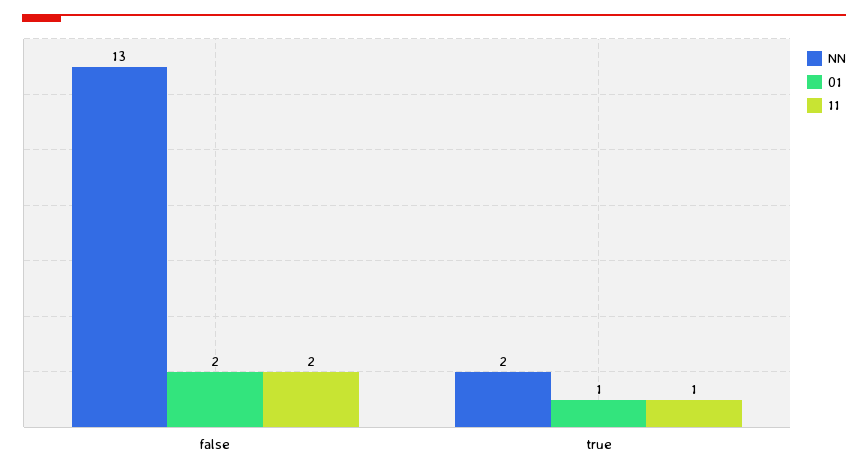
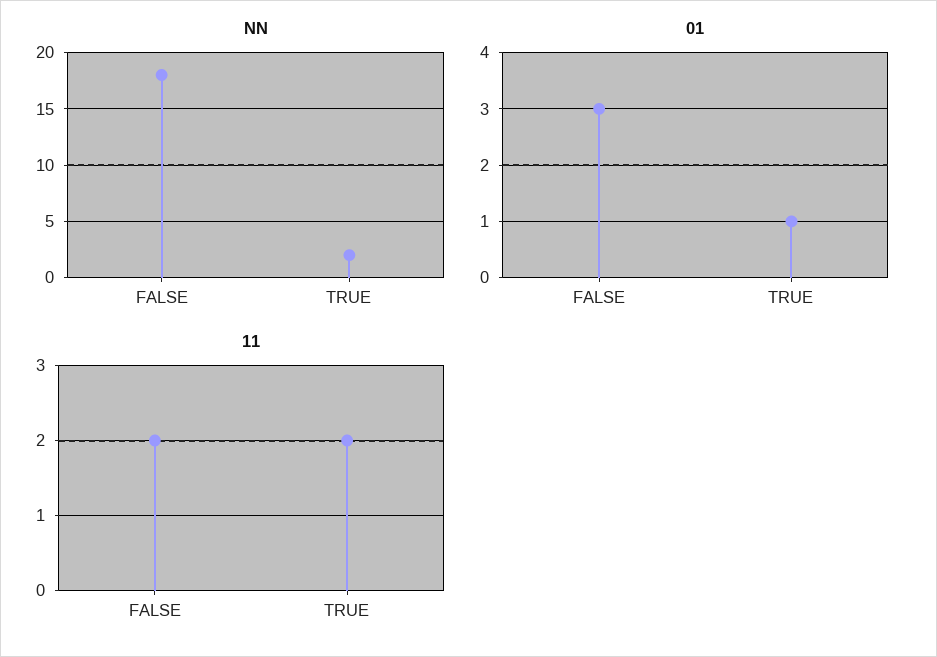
NN, false: 13 -> 18
01, false: 2 -> 3
11, true: 1 -> 2

